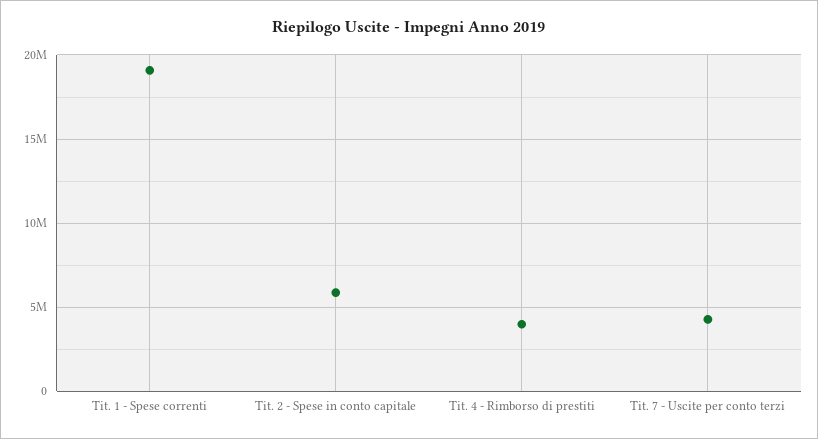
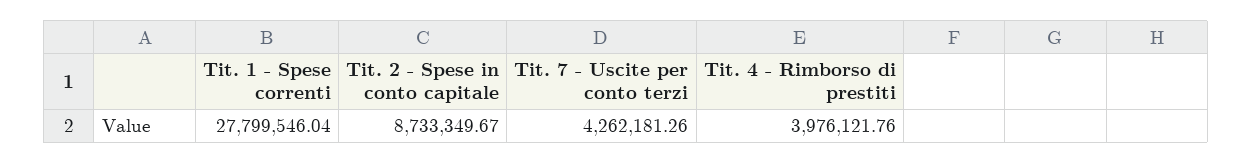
Tit. 1 - Spese correnti: 19000000 -> 27799546.04
Tit. 2 - Spese in conto capitale: 6000000 -> 8733349.67

